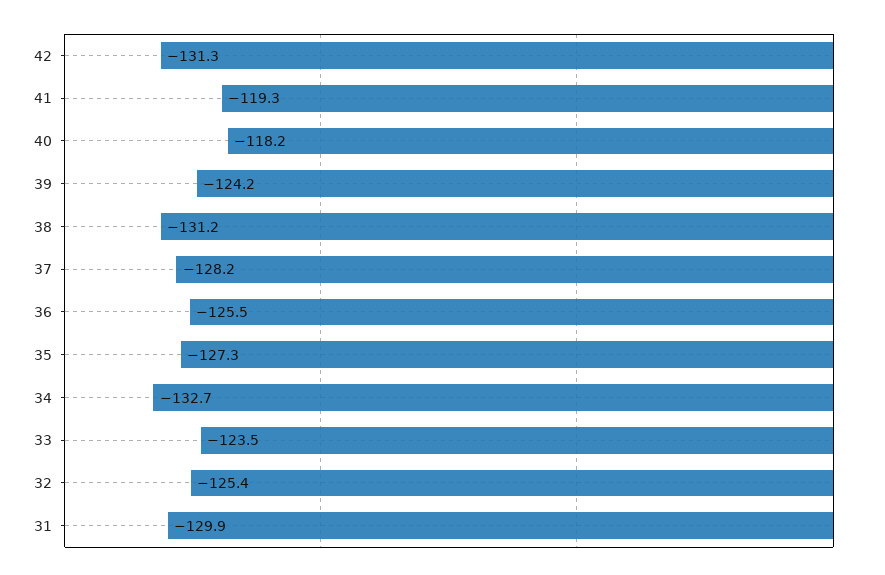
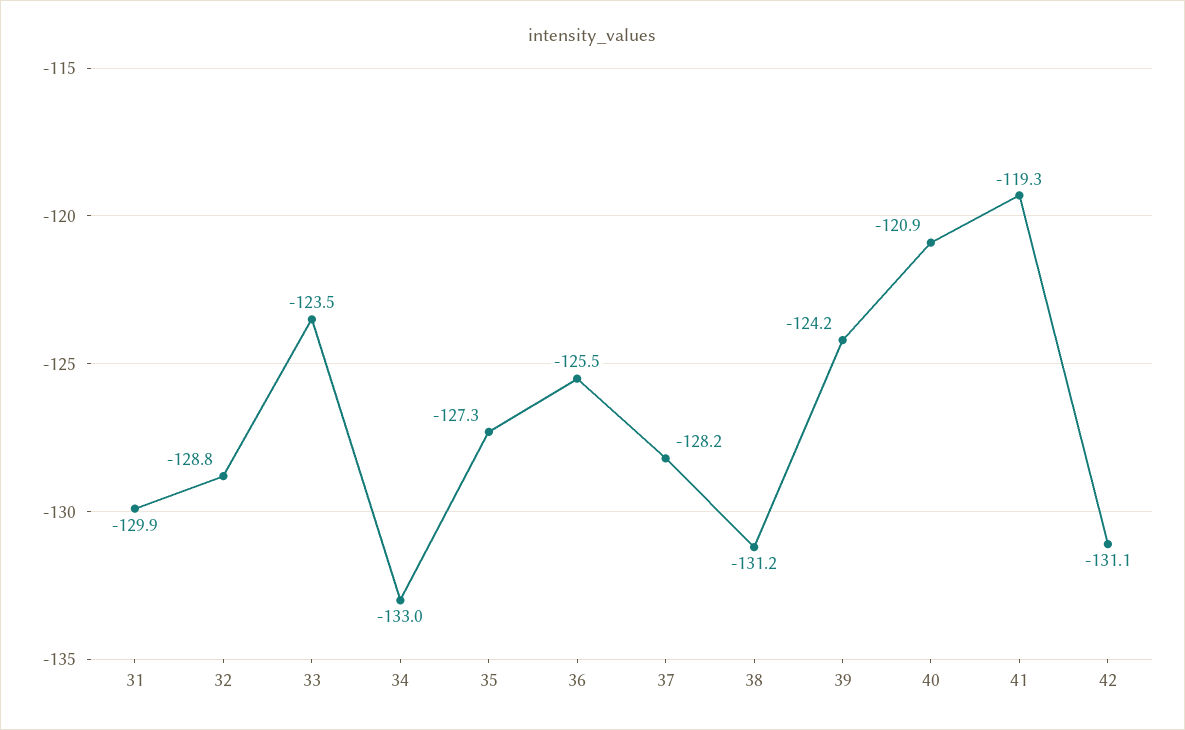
42: -131.3 -> -131.1
40: -118.2 -> -120.9
34: -132.7 -> -133
32: -125.4 -> -128.8

